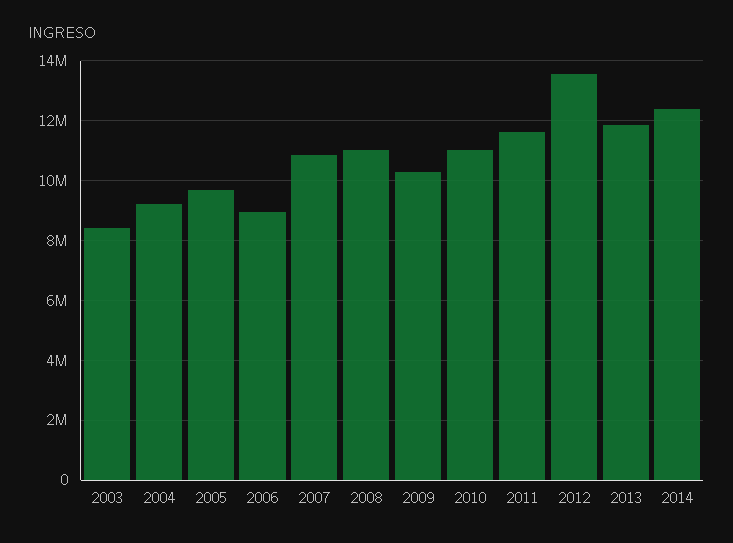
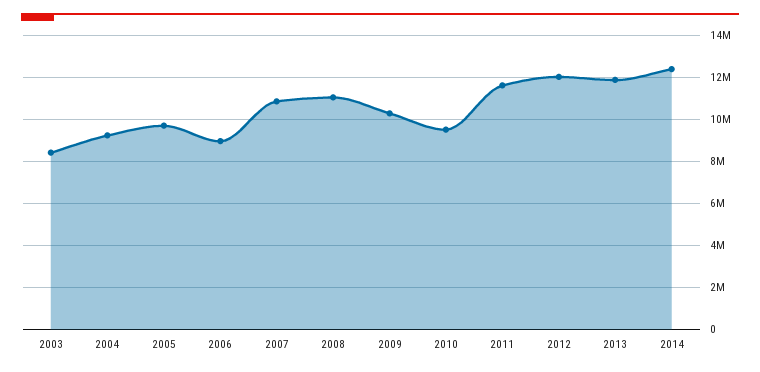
2010: 11000000 -> 9500000
2012: 13500000 -> 12000000

